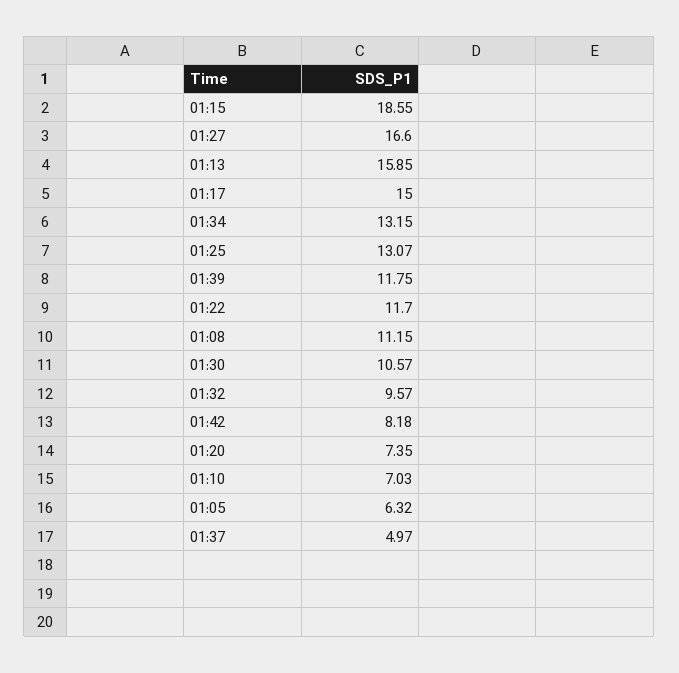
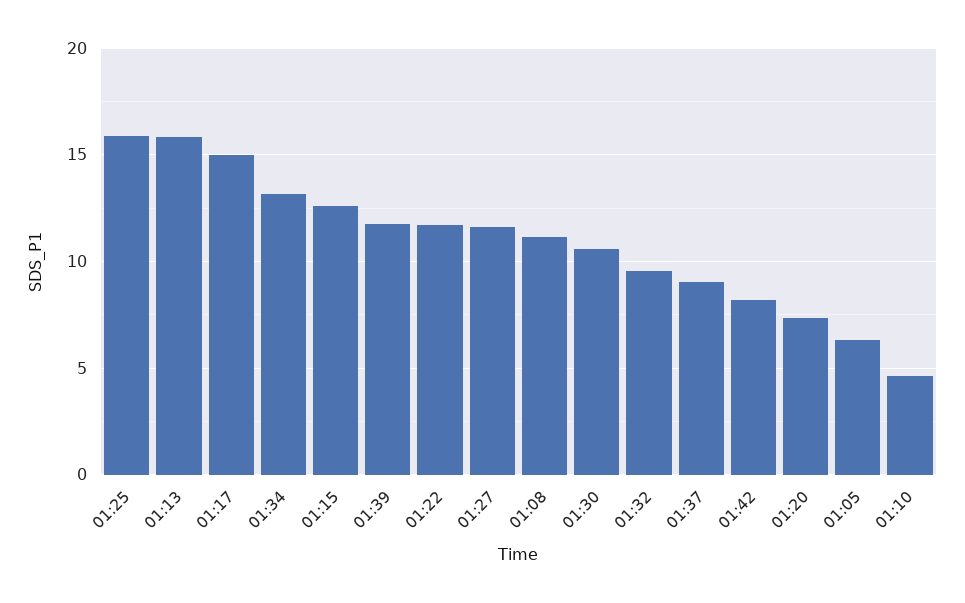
01:15: 18.55 -> 12.5
01:27: 16.6 -> 11.5
01:25: 13.07 -> 16
01:10: 7.03 -> 4.5
01:37: 4.97 -> 9

